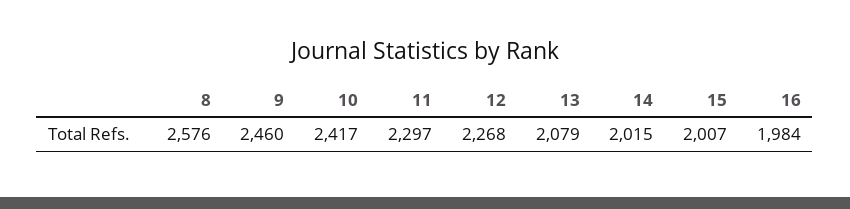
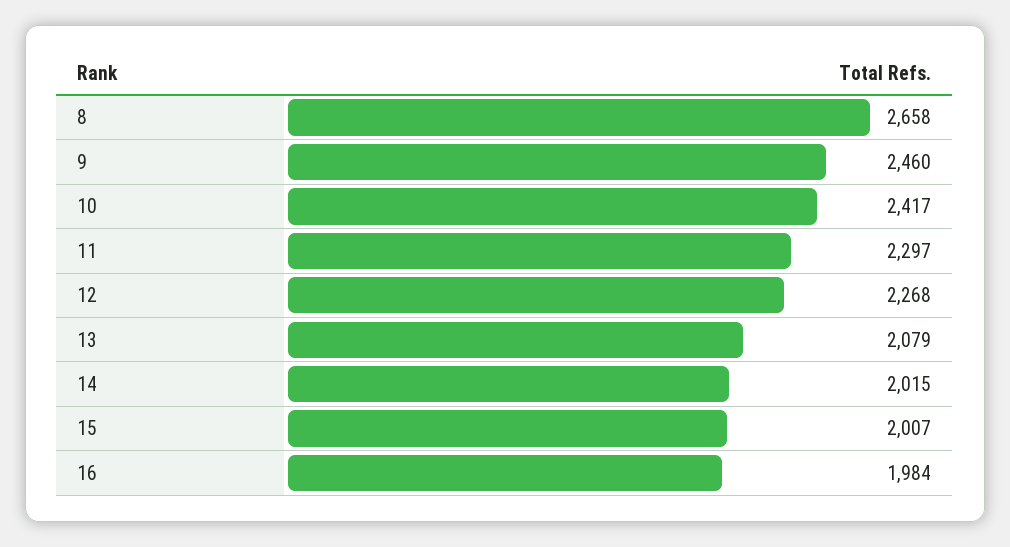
8: 2576 -> 2658

